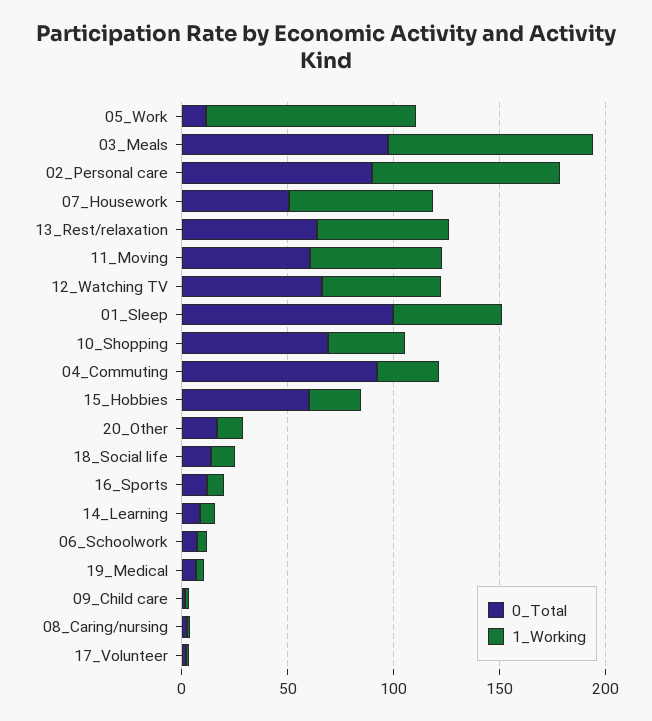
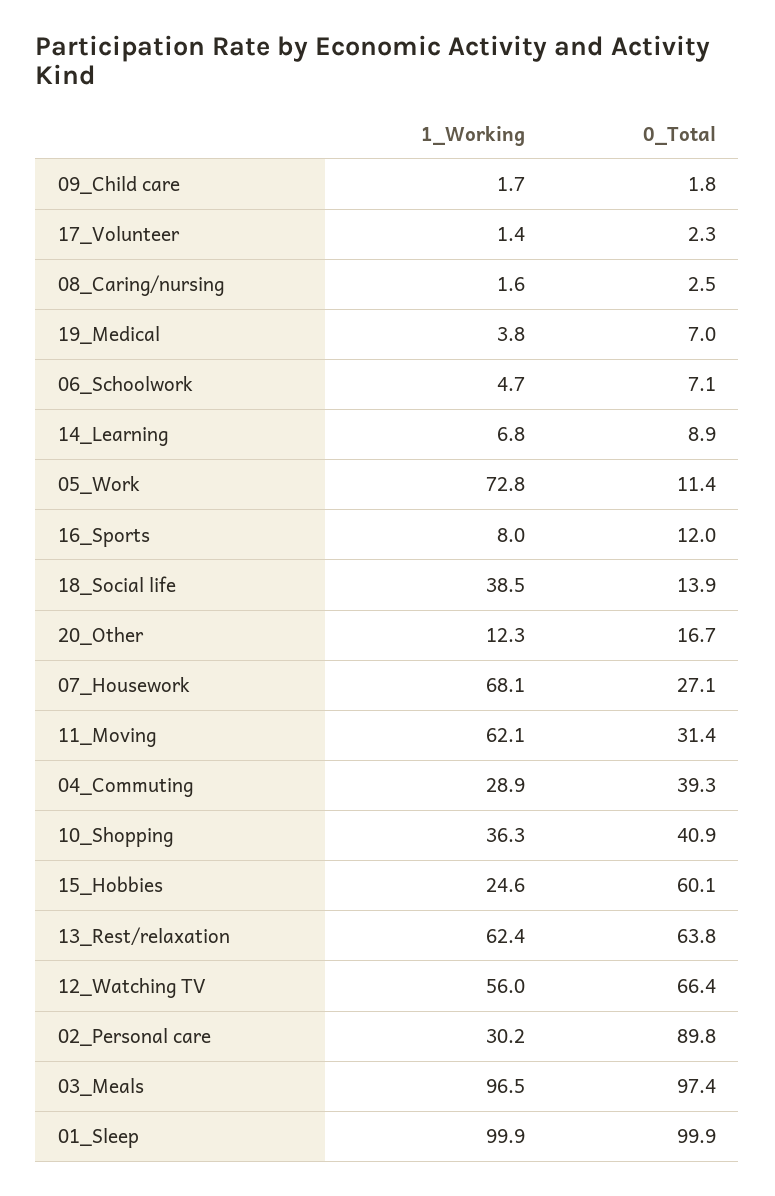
1_Working, 05_Work: 100 -> 72.8
1_Working, 02_Personal care: 90 -> 30.2
0_Total, 07_Housework: 50 -> 27.1
0_Total, 11_Moving: 60 -> 31.4
1_Working, 01_Sleep: 50 -> 99.9
0_Total, 10_Shopping: 70 -> 40.9
0_Total, 04_Commuting: 90 -> 39.3
1_Working, 18_Social life: 10 -> 38.5

